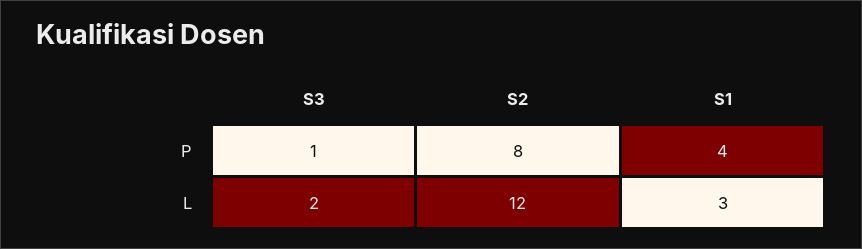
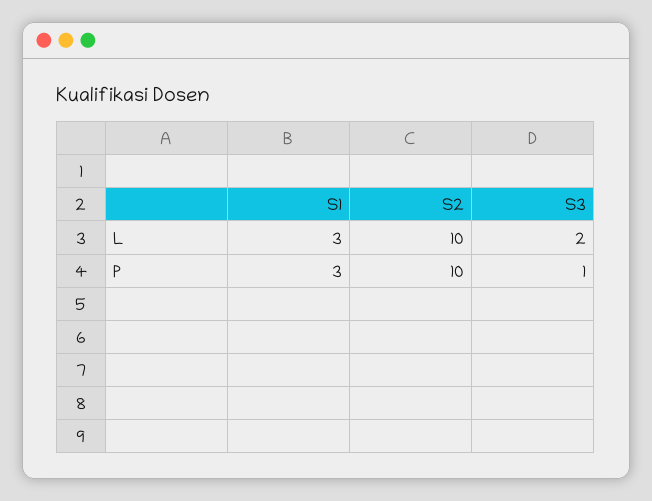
S2, P: 8 -> 10
S1, P: 4 -> 3
S2, L: 12 -> 10

